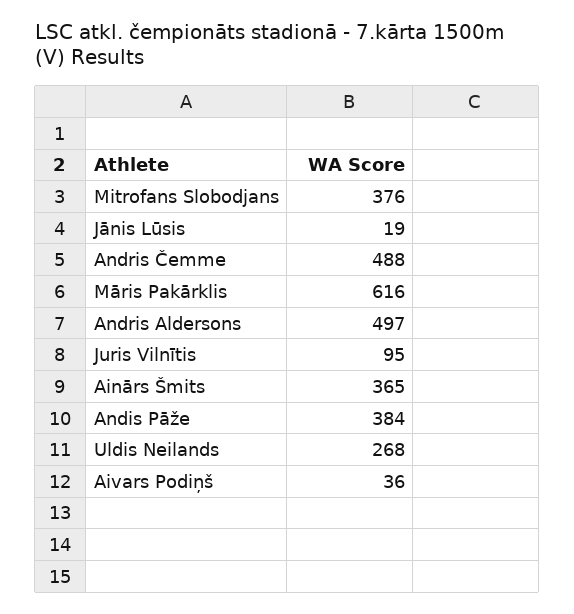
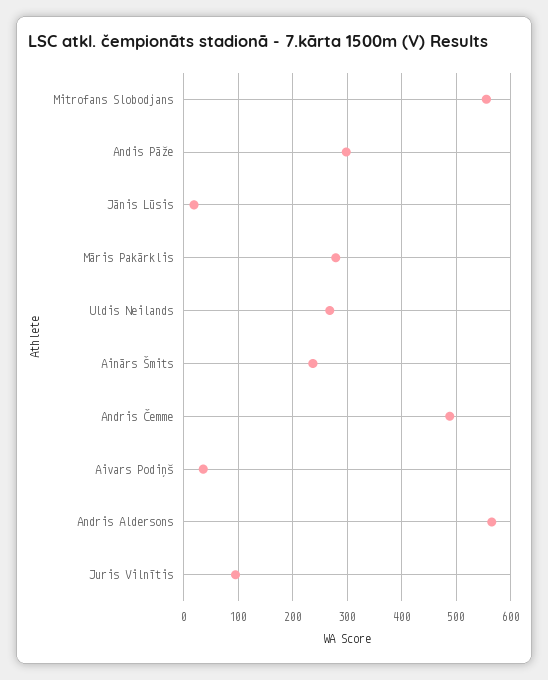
Mitrofans Slobodjans: 376 -> 560
Māris Pakārklis: 616 -> 280
Andris Aldersons: 497 -> 560
Ainārs Šmits: 365 -> 240
Andis Pāže: 384 -> 300

